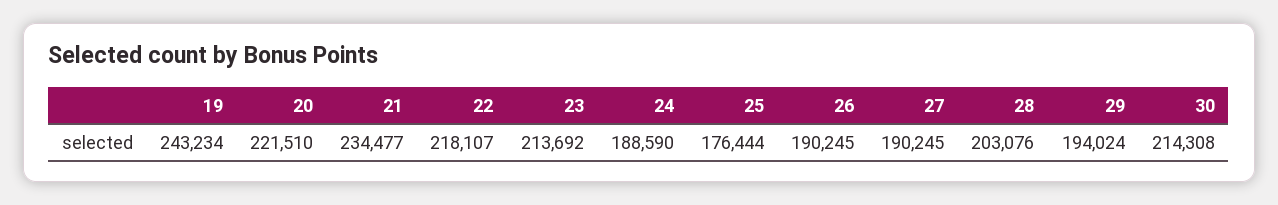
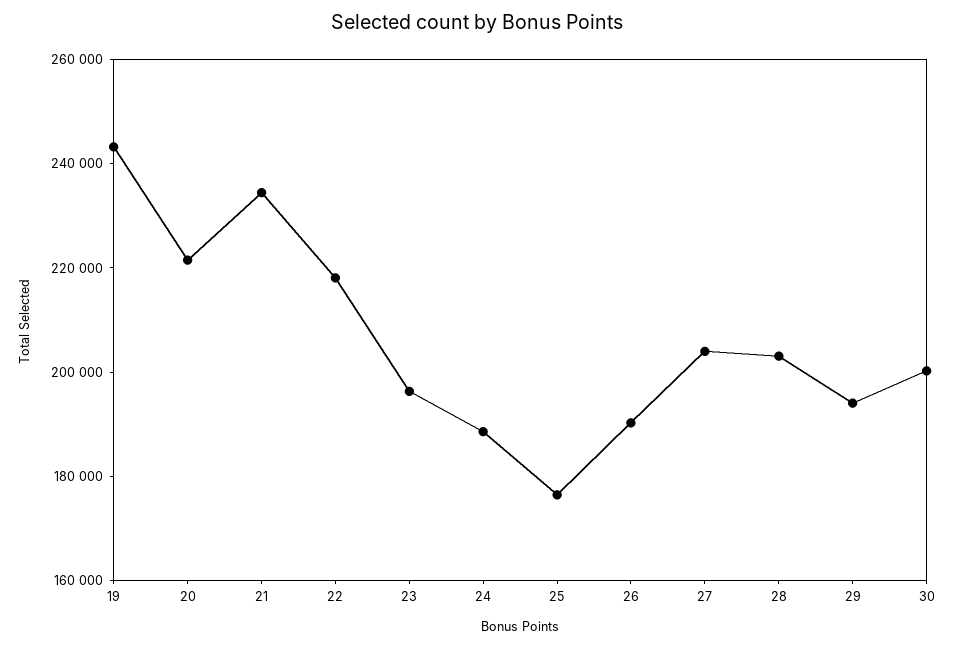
23: 213692 -> 195000
27: 190245 -> 205000
30: 214308 -> 200000

